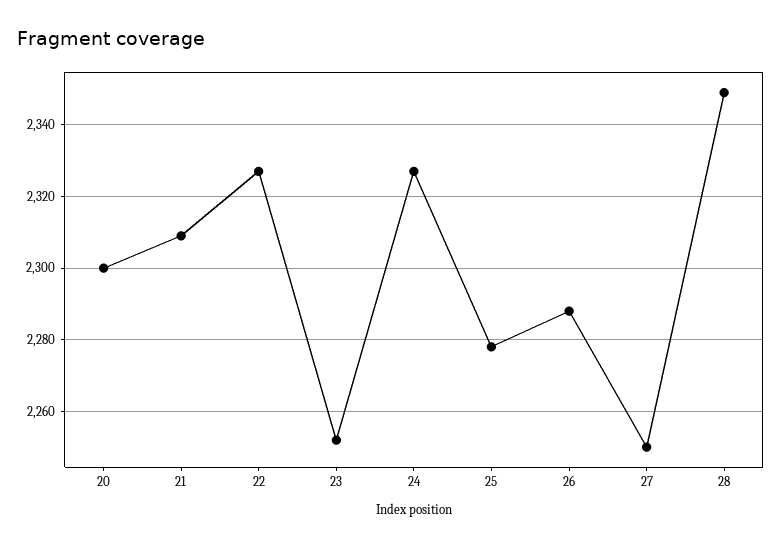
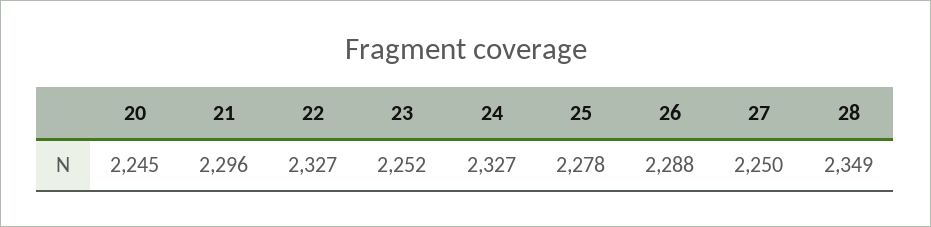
20: 2300 -> 2245
21: 2310 -> 2296

